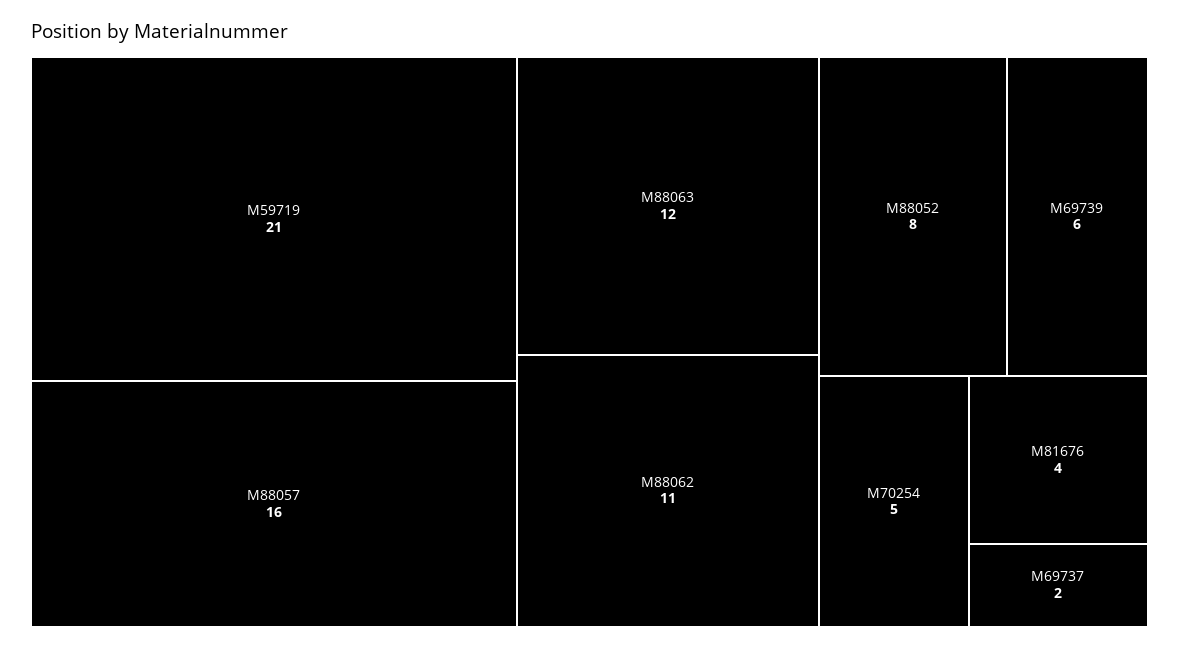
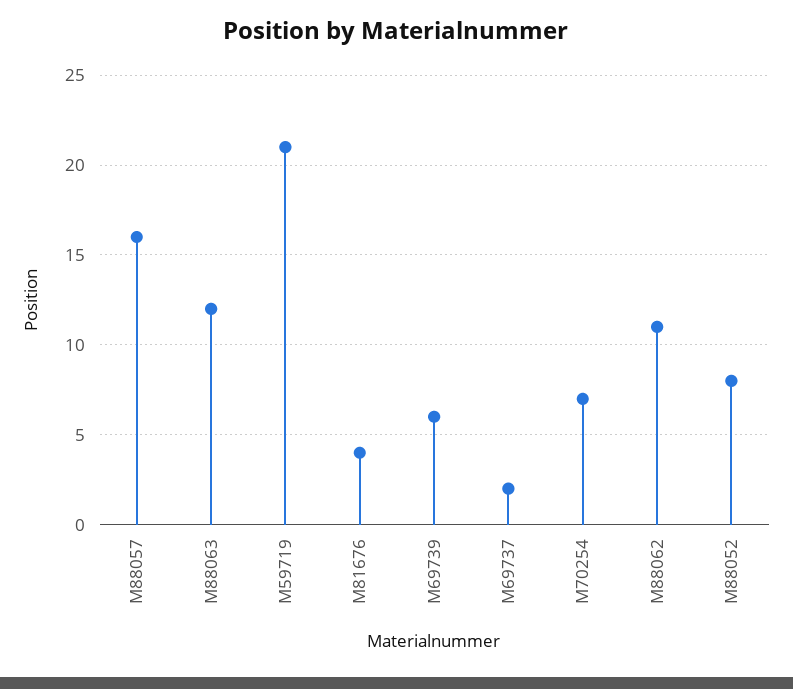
M70254: 5 -> 7

